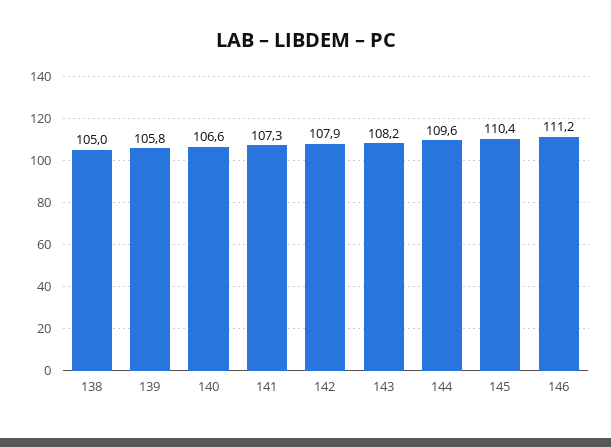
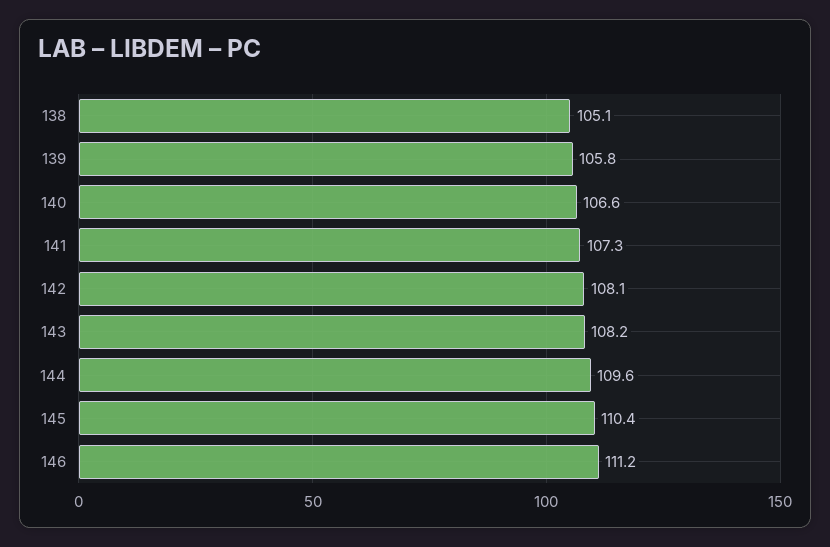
138: 105 -> 105.1
142: 107.9 -> 108.1

